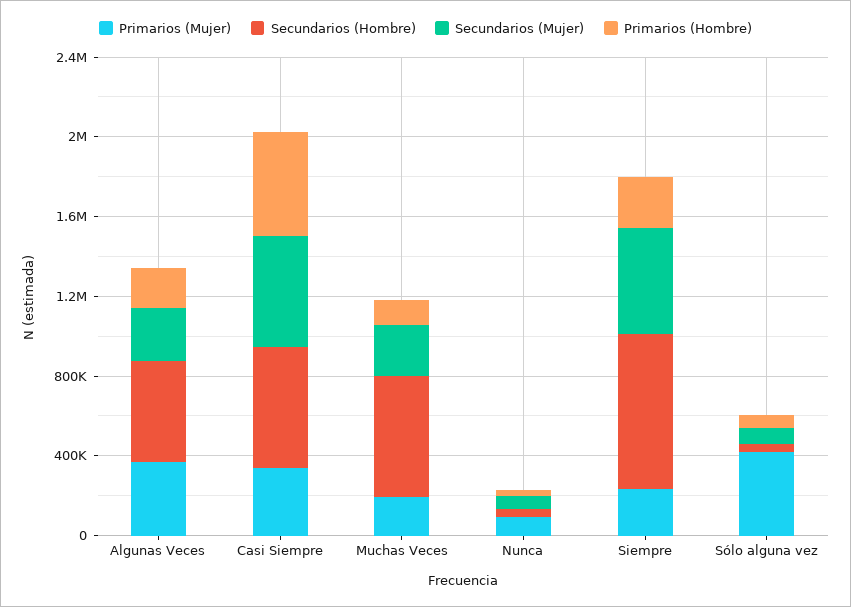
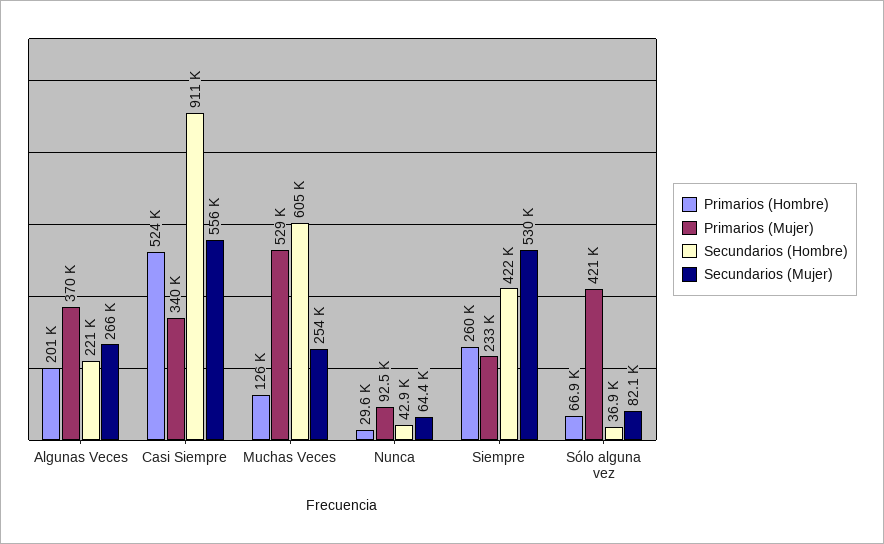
Secundarios (Hombre), Algunas Veces: 500000 -> 221000
Secundarios (Hombre), Casi Siempre: 600000 -> 911000
Primarios (Mujer), Muchas Veces: 200000 -> 529000
Secundarios (Hombre), Siempre: 800000 -> 422000

